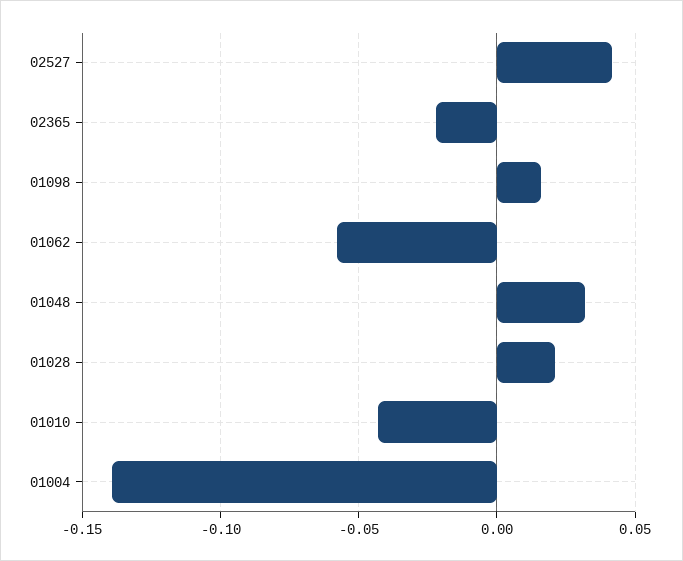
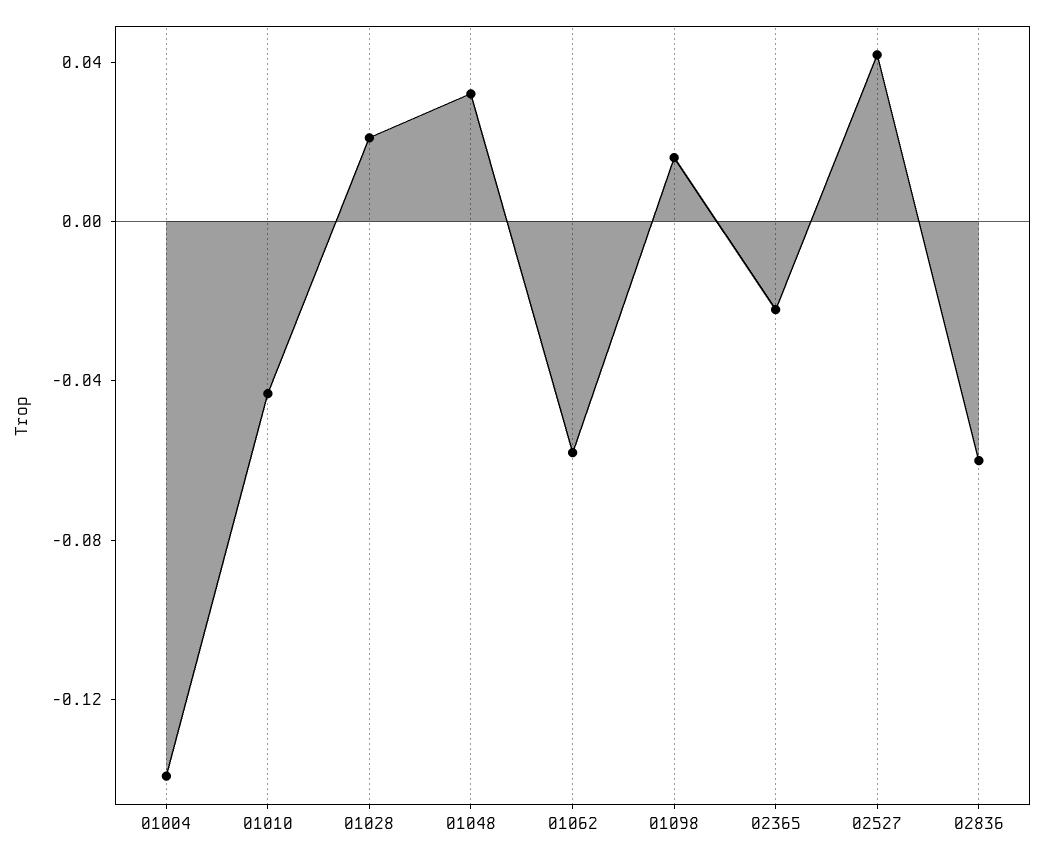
02836: none -> -0.06

